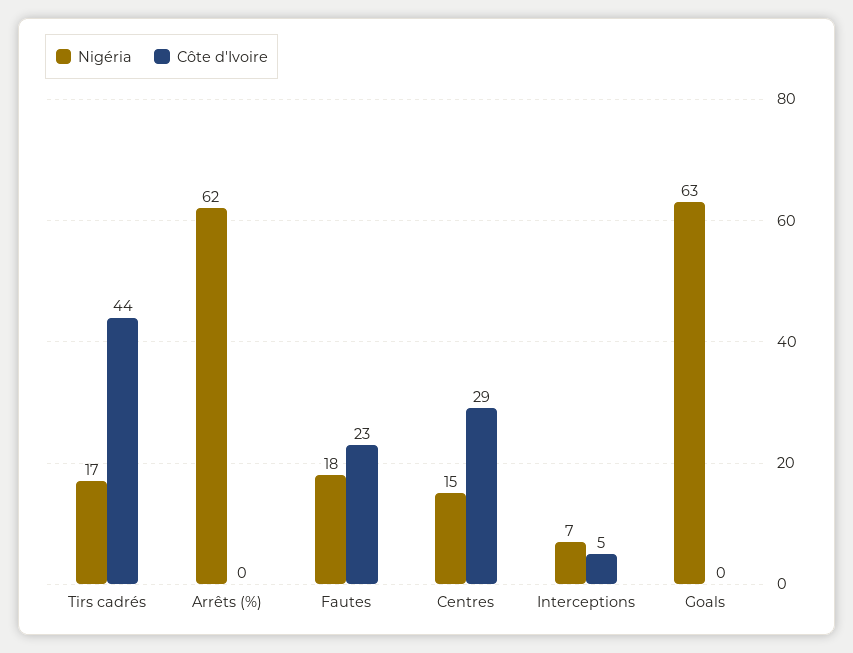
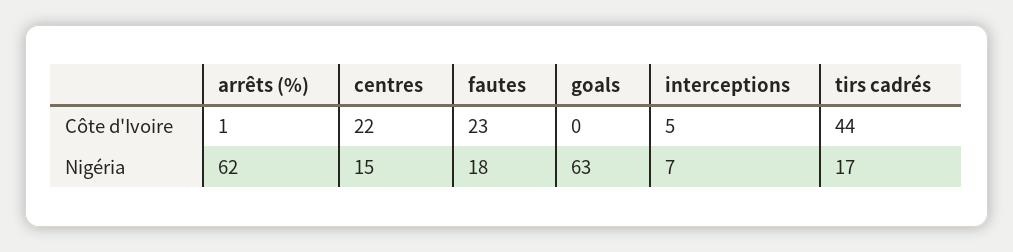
Côte d'Ivoire, Arrêts (%): 0 -> 1
Côte d'Ivoire, Centres: 29 -> 22

